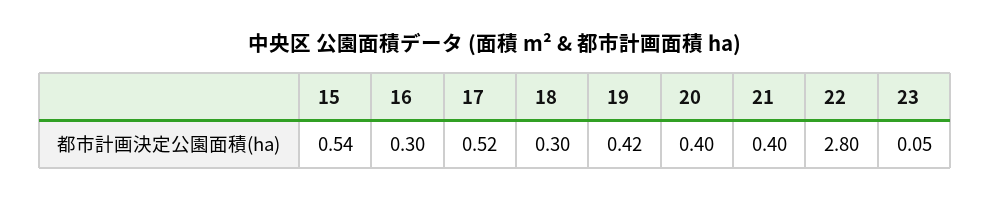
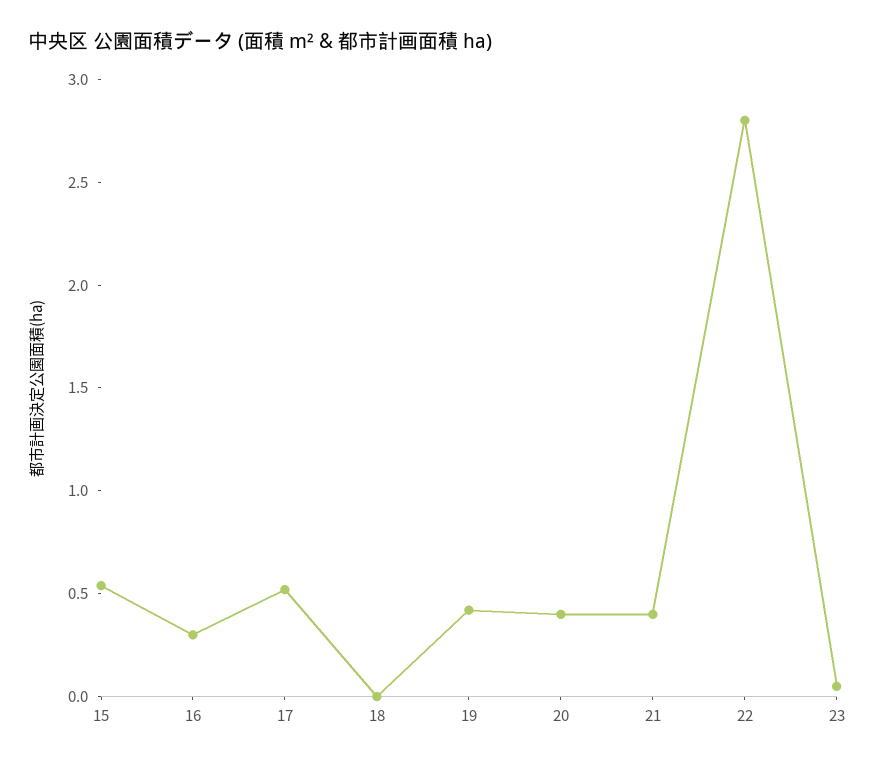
18: 0.3 -> 0

